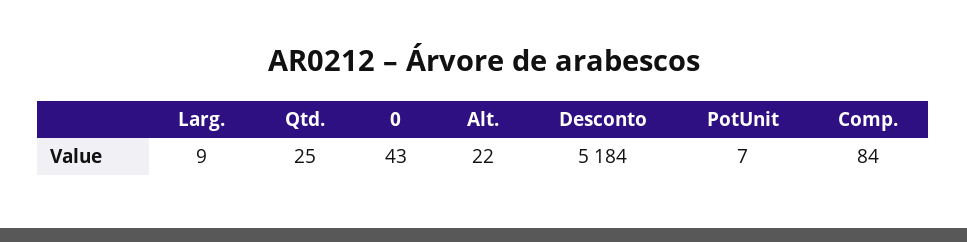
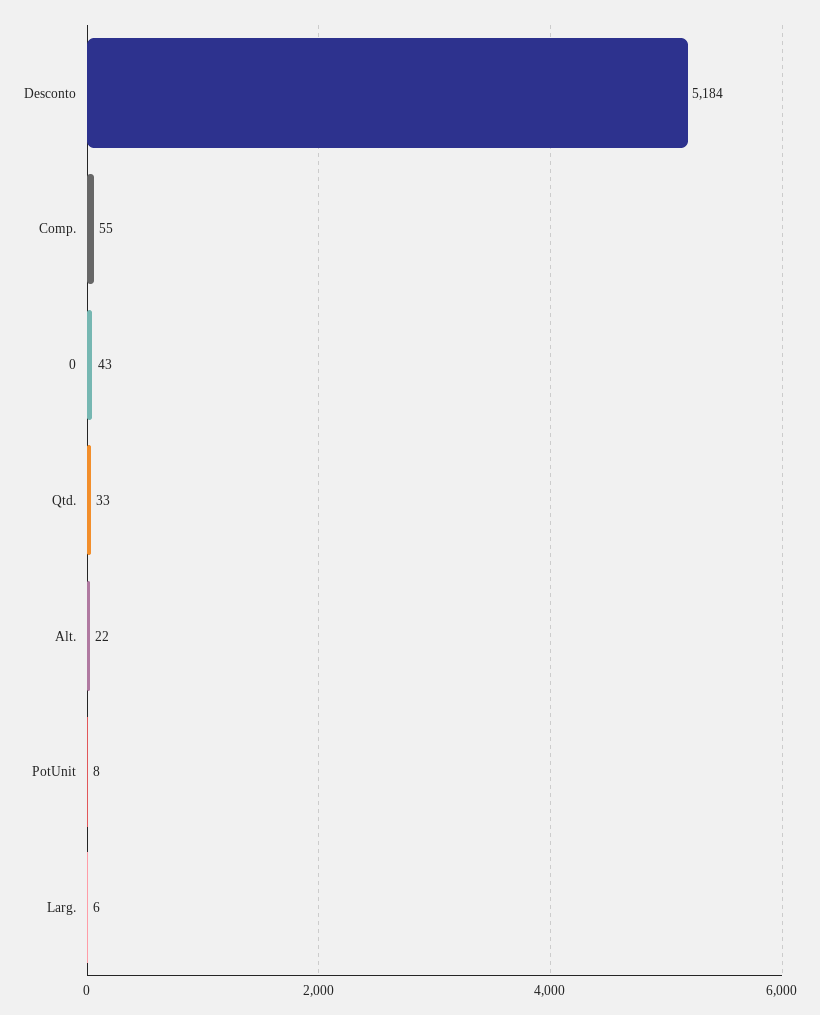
Larg.: 9 -> 6
Qtd.: 25 -> 33
PotUnit: 7 -> 8
Comp.: 84 -> 55

